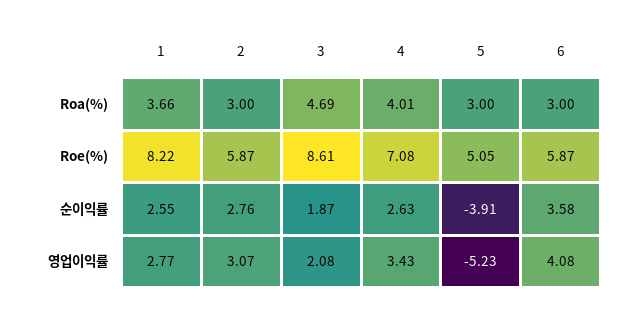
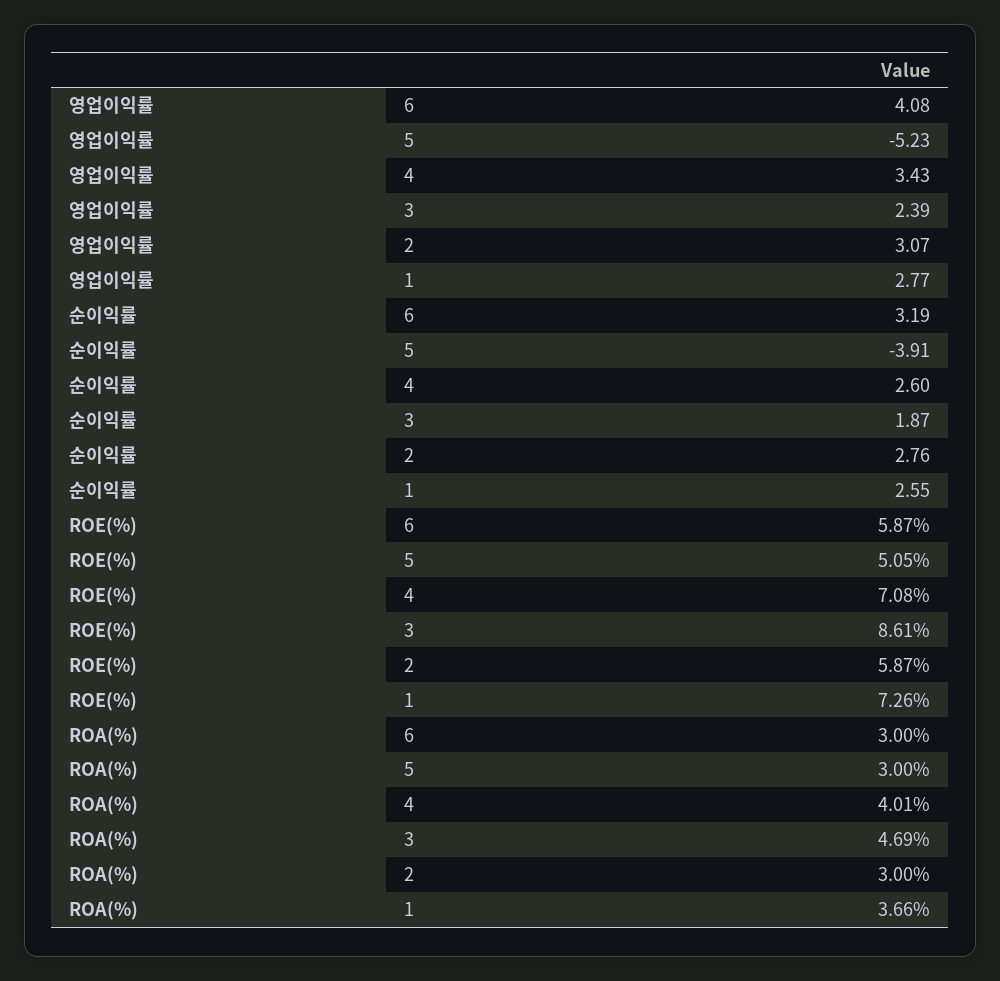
1, Roe(%): 8.22 -> 7.26
4, 순이익률: 2.63 -> 2.6
6, 순이익률: 3.58 -> 3.19
3, 영업이익률: 2.08 -> 2.39

